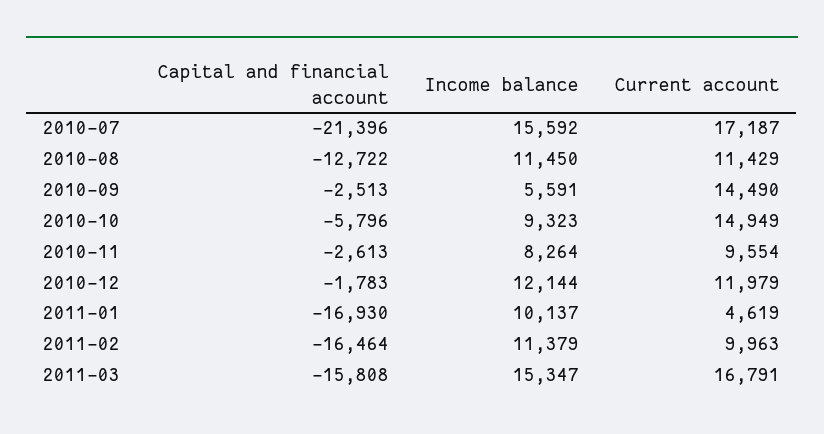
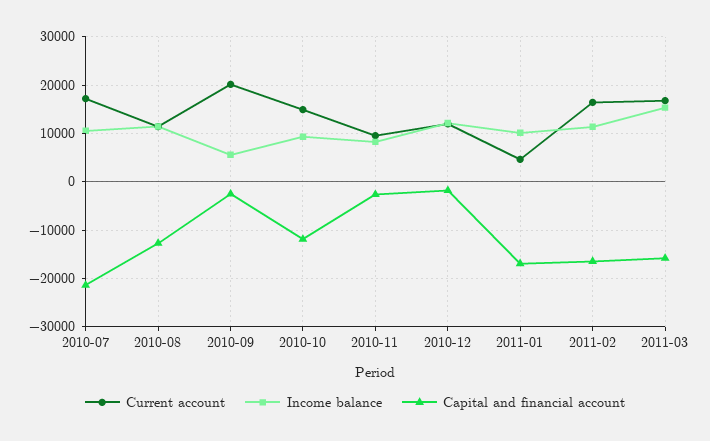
Income balance, 2010-07: 15592 -> 10000
Current account, 2010-09: 14490 -> 20000
Capital and financial account, 2010-10: -5796 -> -12000
Current account, 2011-02: 9963 -> 16000

